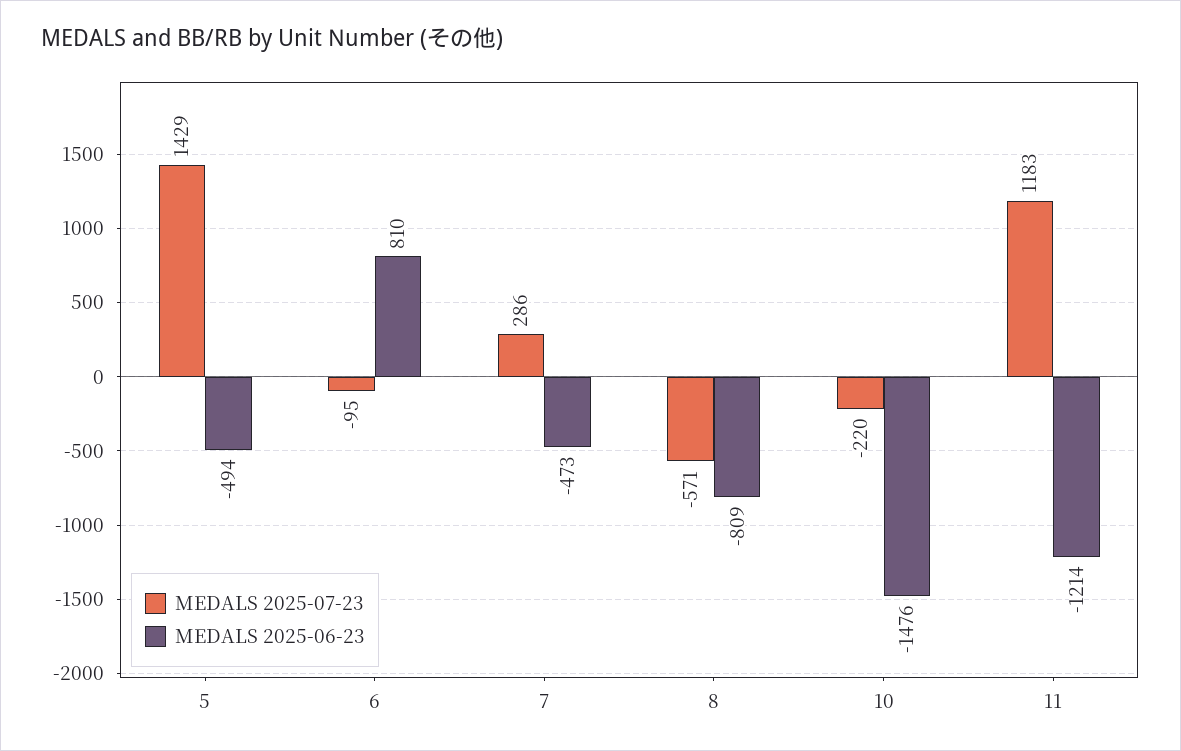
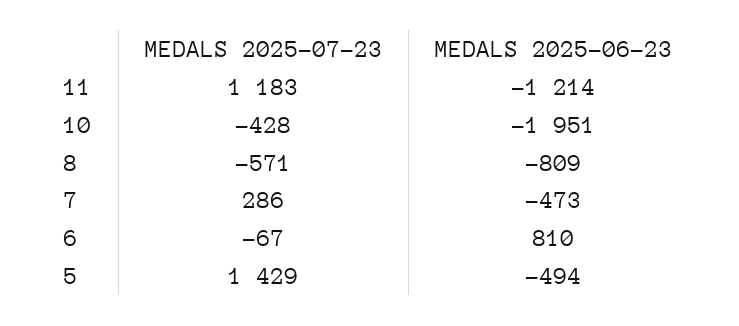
MEDALS 2025-07-23, 6: -95 -> -67
MEDALS 2025-07-23, 10: -220 -> -428
MEDALS 2025-06-23, 10: -1476 -> -1951

